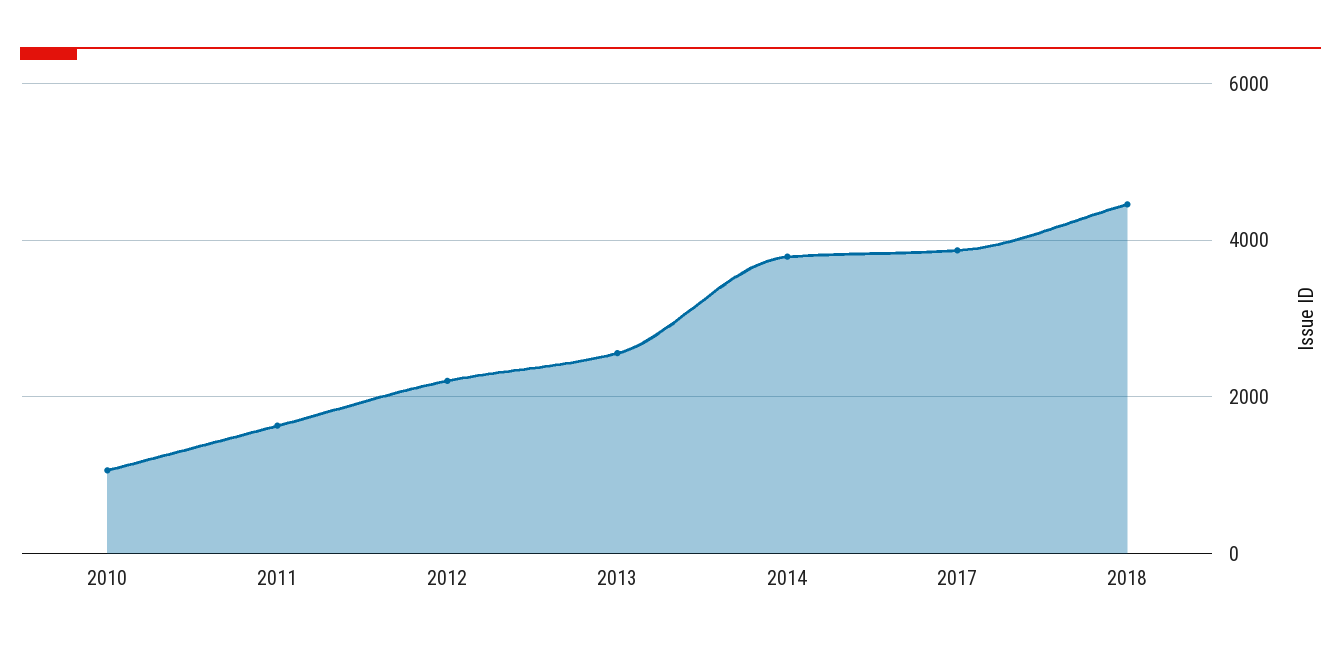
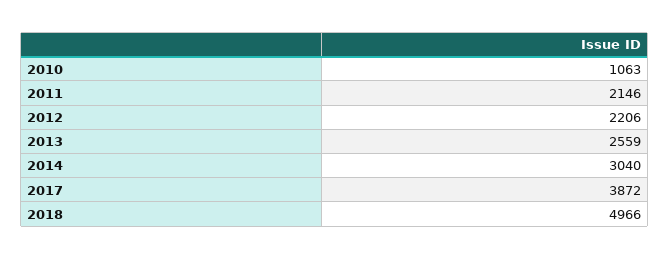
2011: 1600 -> 2146
2014: 3800 -> 3040
2018: 4400 -> 4966

